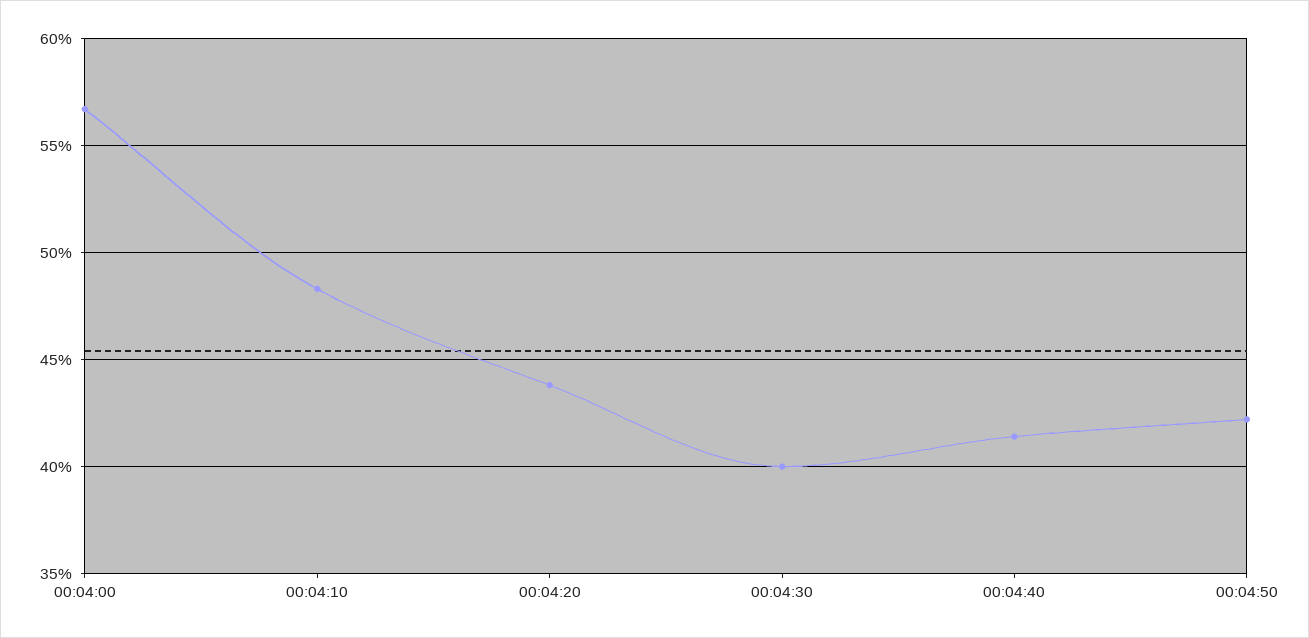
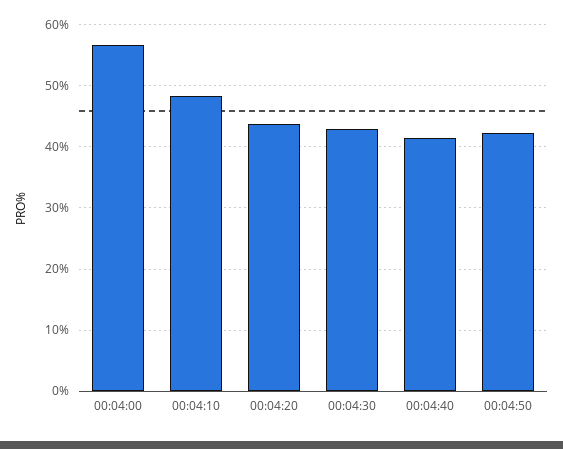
00:04:30: 40 -> 43

